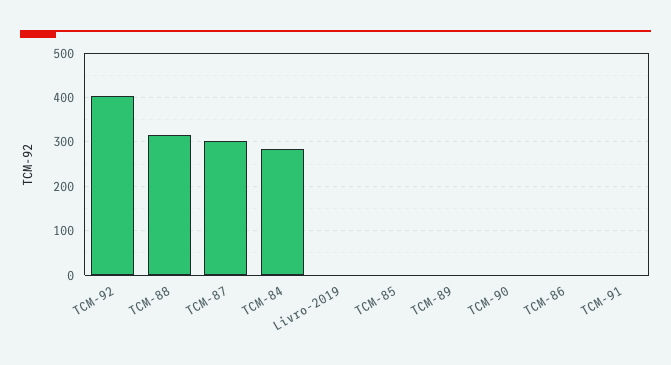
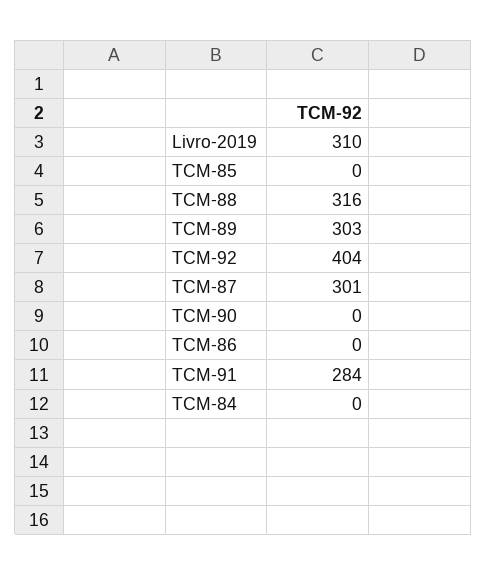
TCM-84: 280 -> 0
Livro-2019: 0 -> 310
TCM-89: 0 -> 303
TCM-91: 0 -> 284

